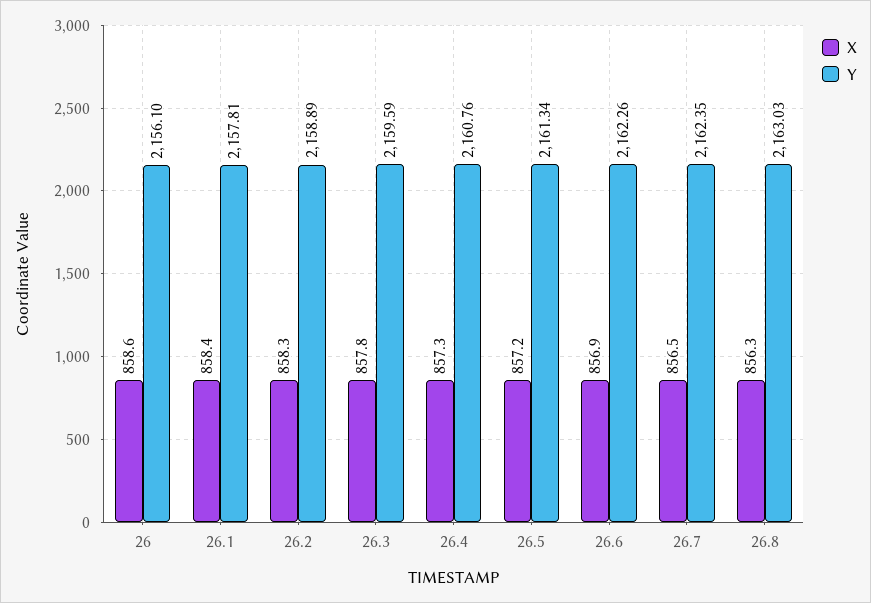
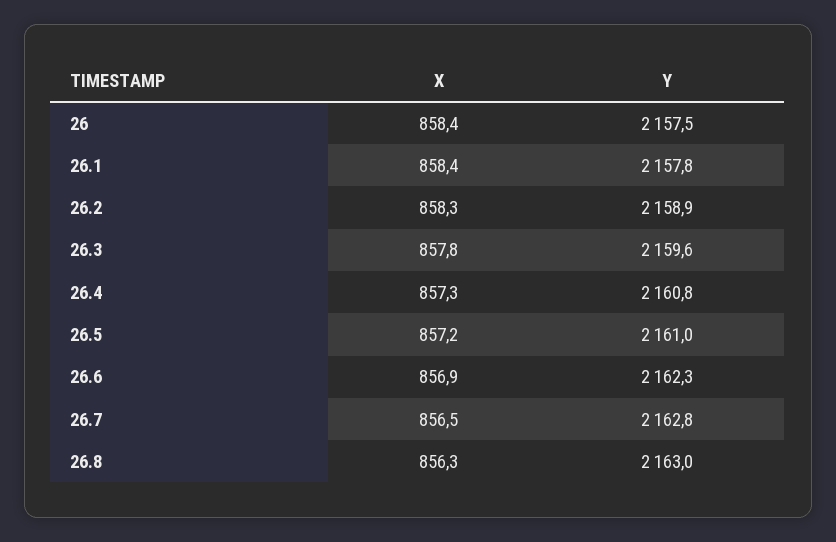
X, 26: 858.6 -> 858.4
Y, 26: 2156.1 -> 2157.5
Y, 26.5: 2161.34 -> 2161
Y, 26.7: 2162.35 -> 2162.8

